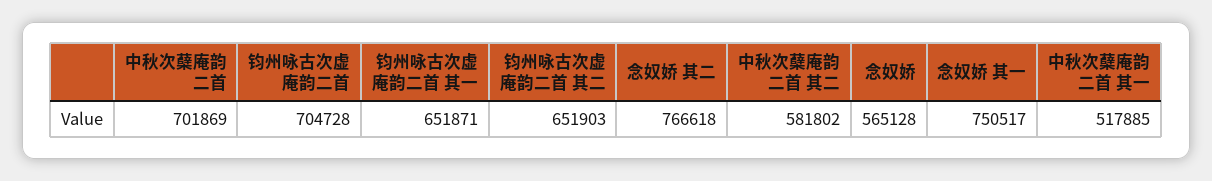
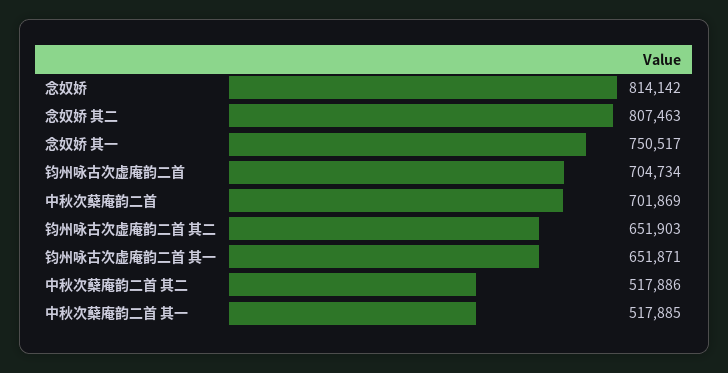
钧州咏古次虚庵韵二首: 704728 -> 704734
念奴娇 其二: 766618 -> 807463
中秋次蘖庵韵二首 其二: 581802 -> 517886
念奴娇: 565128 -> 814142

